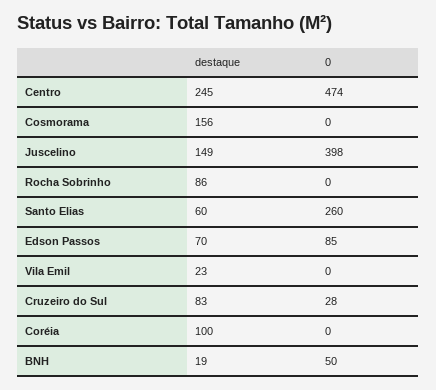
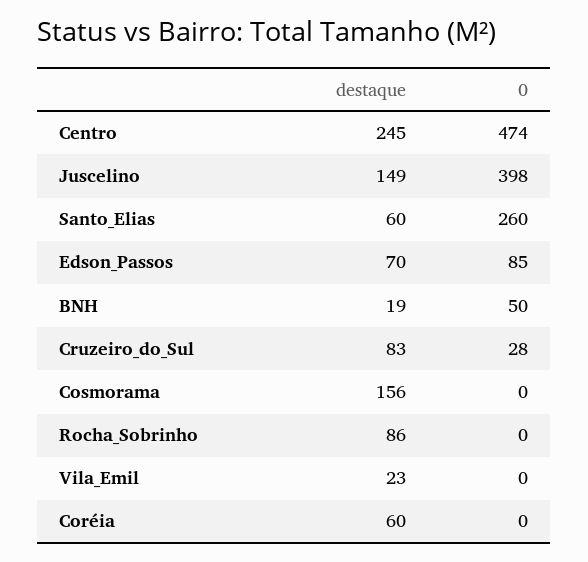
destaque, Coréia: 100 -> 60

